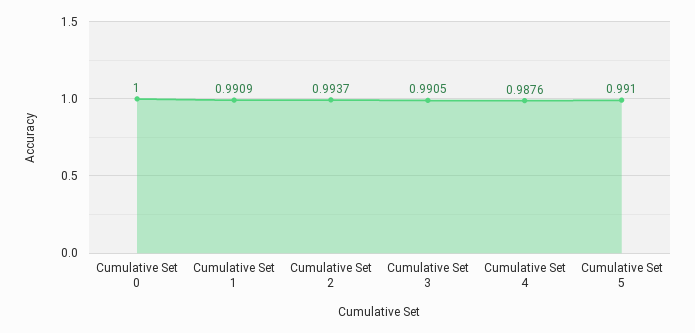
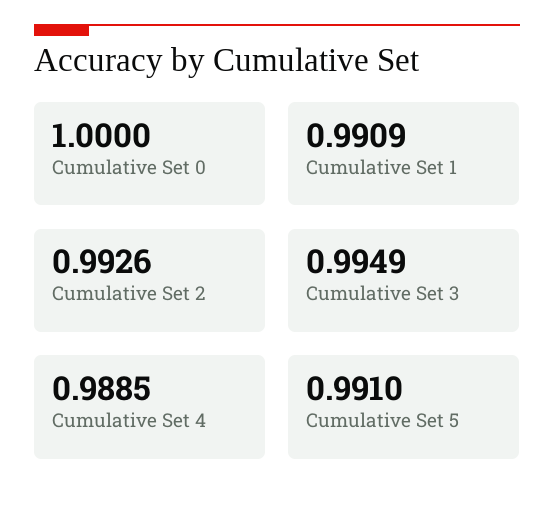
Cumulative Set 2: 0.9937 -> 0.9926
Cumulative Set 3: 0.9905 -> 0.9949
Cumulative Set 4: 0.9876 -> 0.9885

